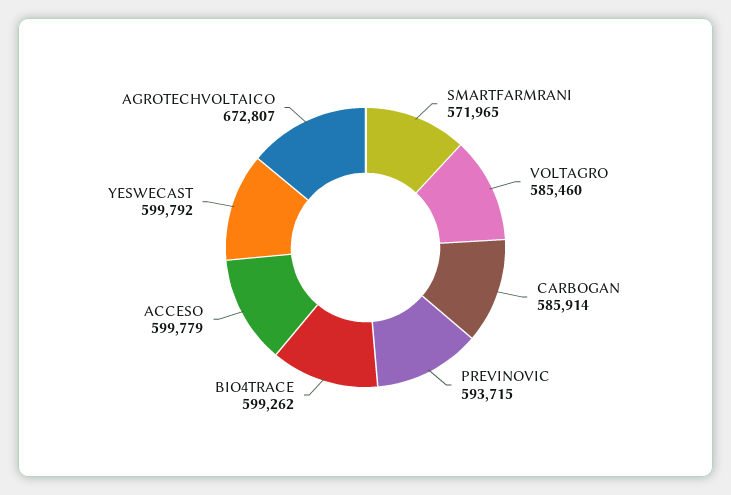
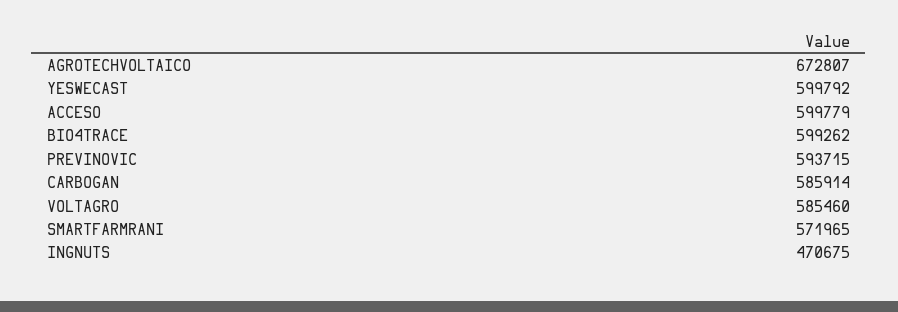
INGNUTS: none -> 470675

